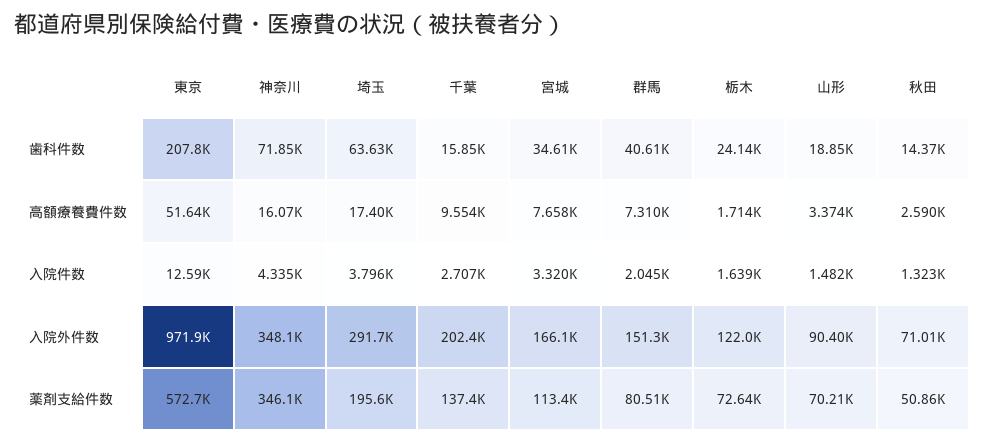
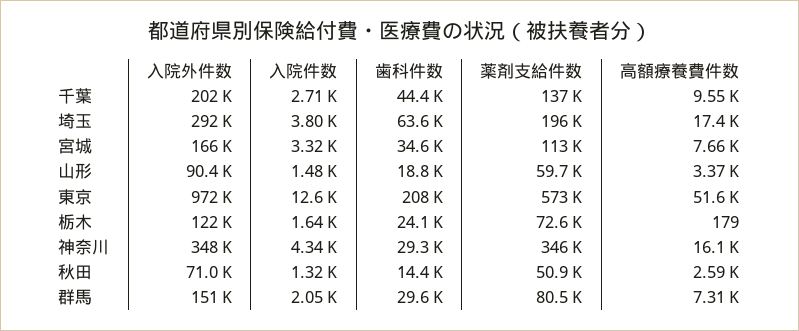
神奈川, 歯科件数: 71850 -> 29300
千葉, 歯科件数: 15850 -> 44400
群馬, 歯科件数: 40610 -> 29600
栃木, 高額療養費件数: 1714 -> 179
山形, 薬剤支給件数: 70210 -> 59700

